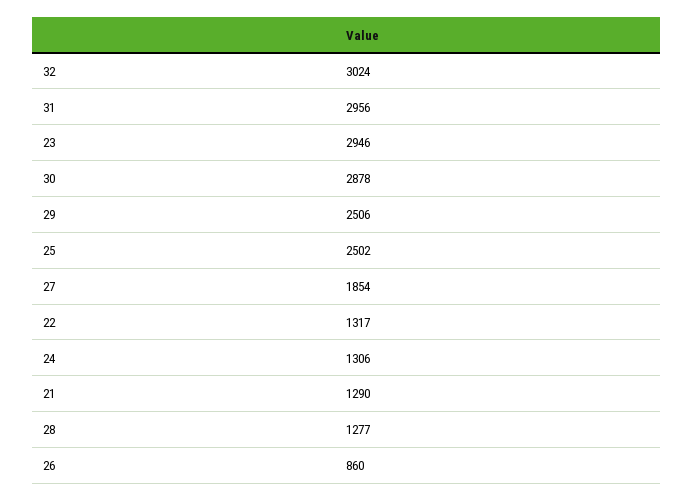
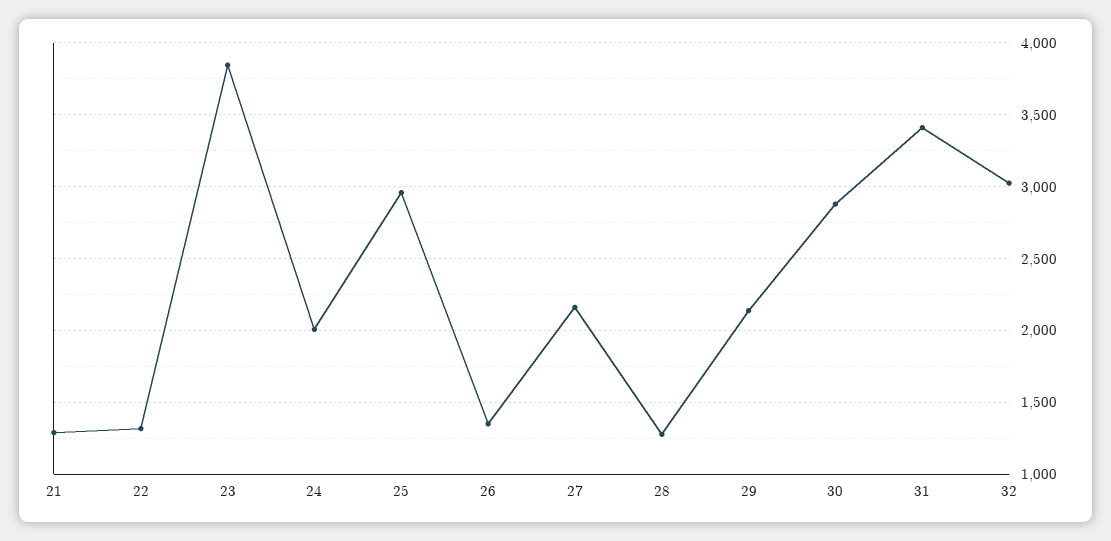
31: 2956 -> 3400
23: 2946 -> 3850
29: 2506 -> 2150
25: 2502 -> 2950
27: 1854 -> 2150
24: 1306 -> 2000
26: 860 -> 1350

